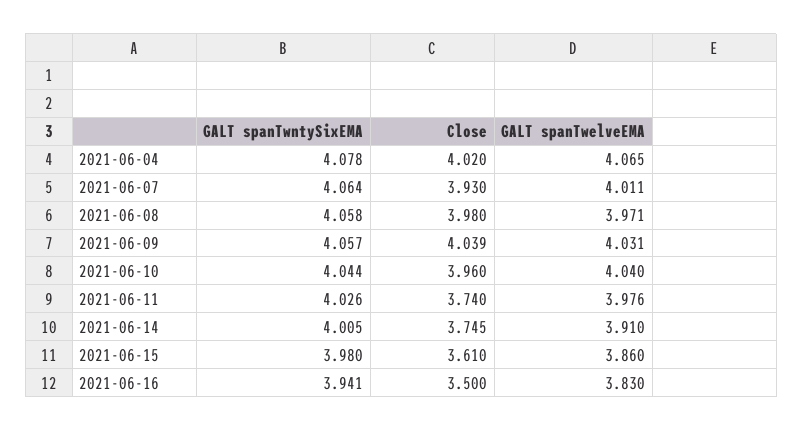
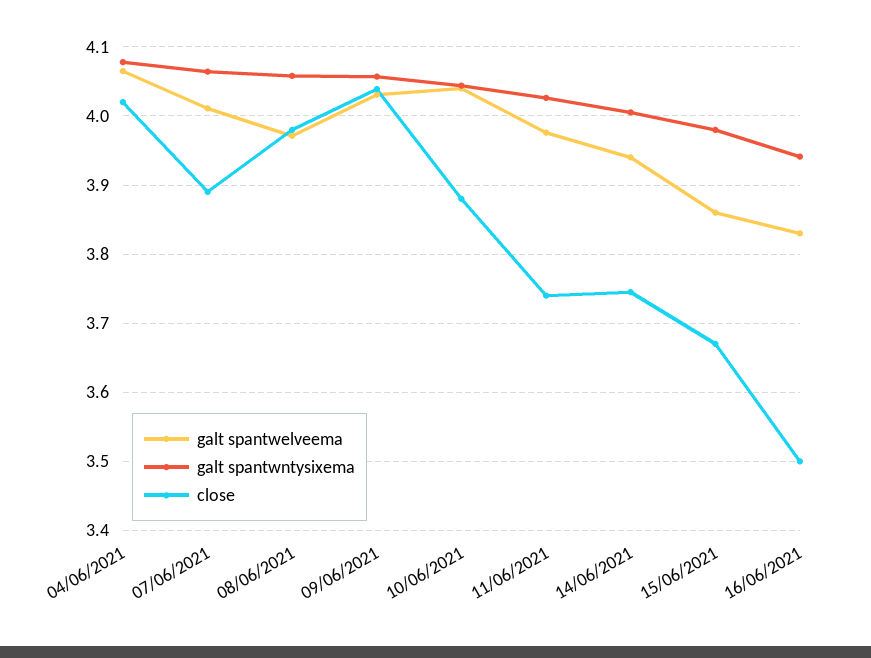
Close, 2021-06-07: 3.93 -> 3.89
Close, 2021-06-10: 3.96 -> 3.88
GALT spanTwelveEMA, 2021-06-14: 3.91 -> 3.94
Close, 2021-06-15: 3.61 -> 3.67

